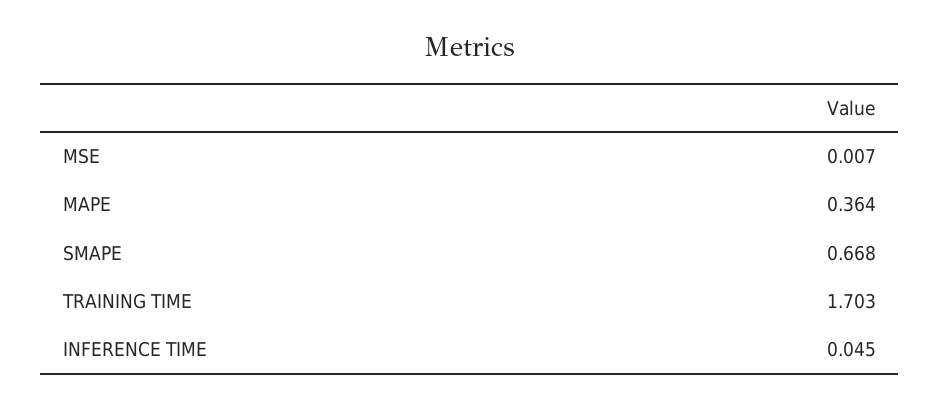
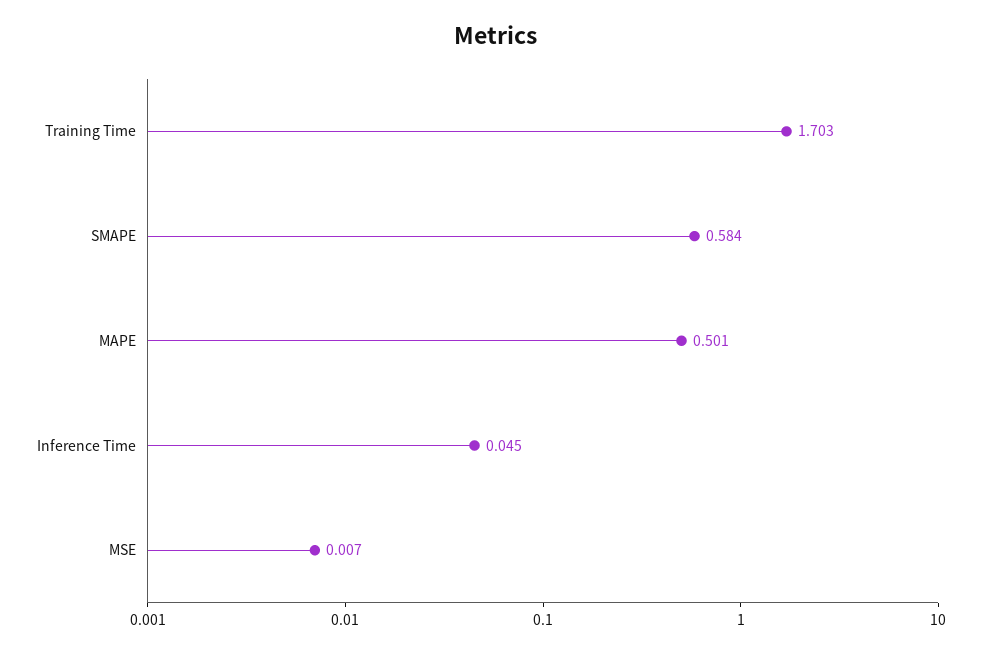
MAPE: 0.364 -> 0.501
SMAPE: 0.668 -> 0.584

